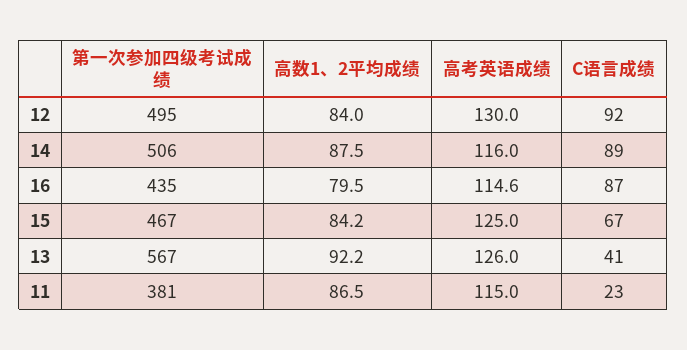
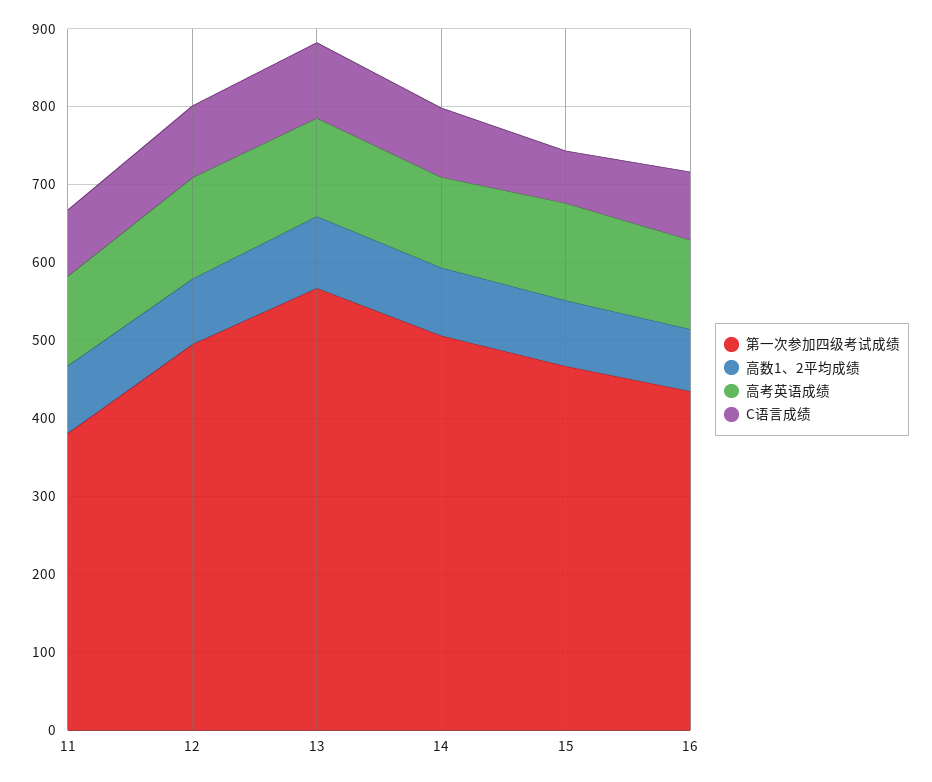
C语言成绩, 13: 41 -> 100
C语言成绩, 11: 23 -> 80

